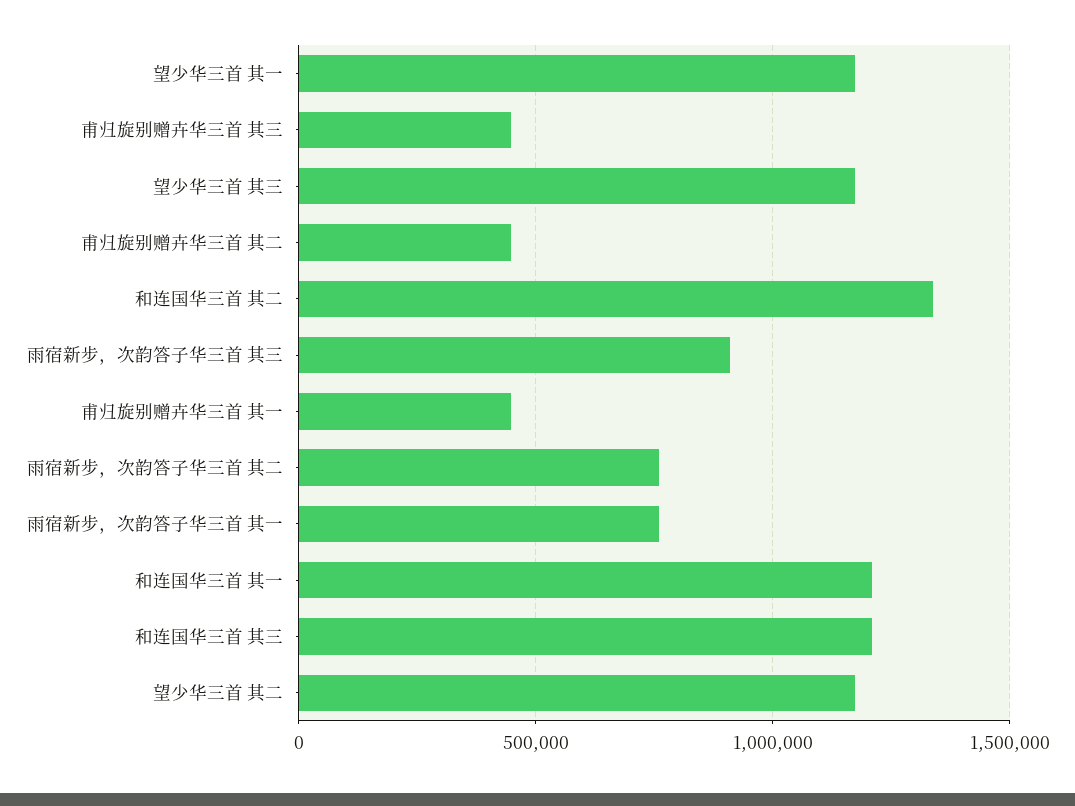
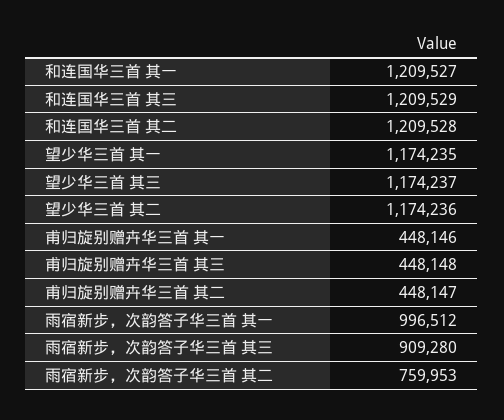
和连国华三首 其二: 1350000 -> 1209528
雨宿新步，次韵答子华三首 其一: 750000 -> 996512

